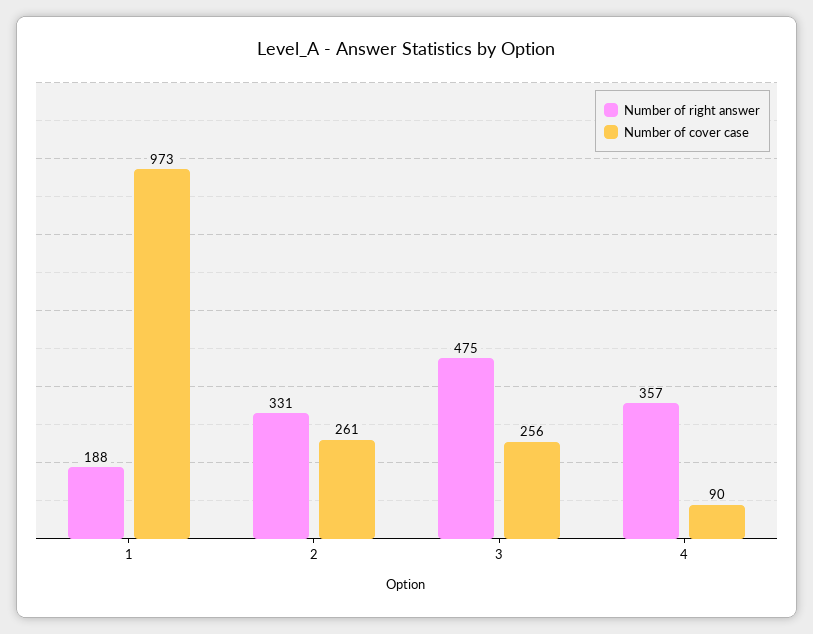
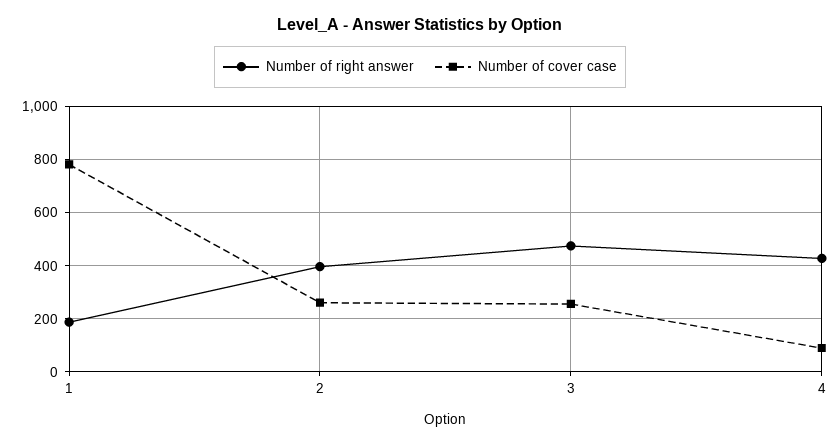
Number of cover case, 1: 973 -> 775
Number of right answer, 2: 331 -> 400
Number of right answer, 4: 357 -> 425

